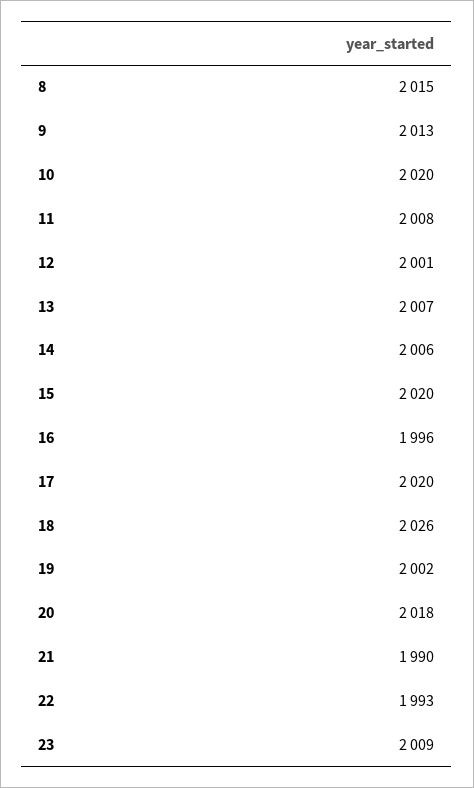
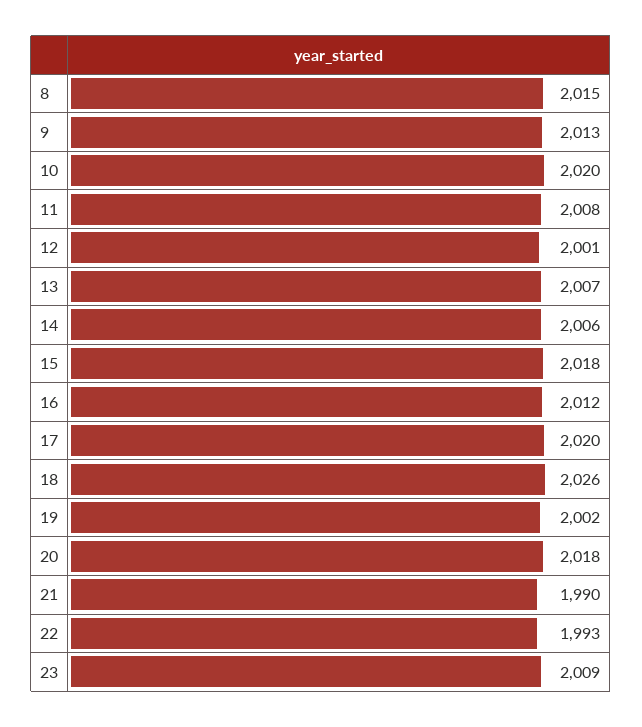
15: 2020 -> 2018
16: 1996 -> 2012

